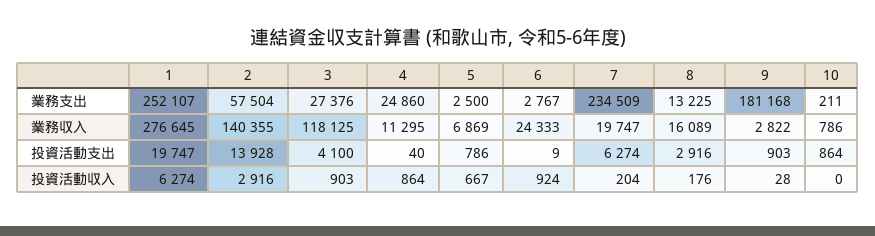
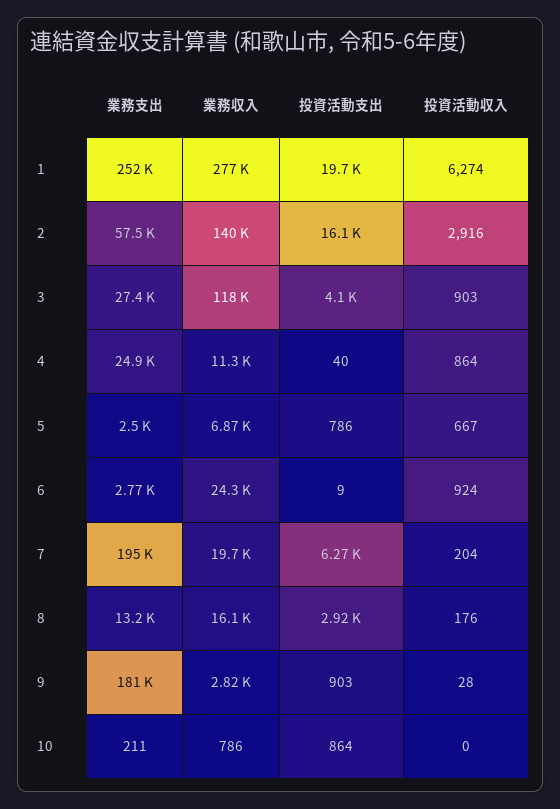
7, 業務支出: 234509 -> 195000
2, 投資活動支出: 13928 -> 16100

